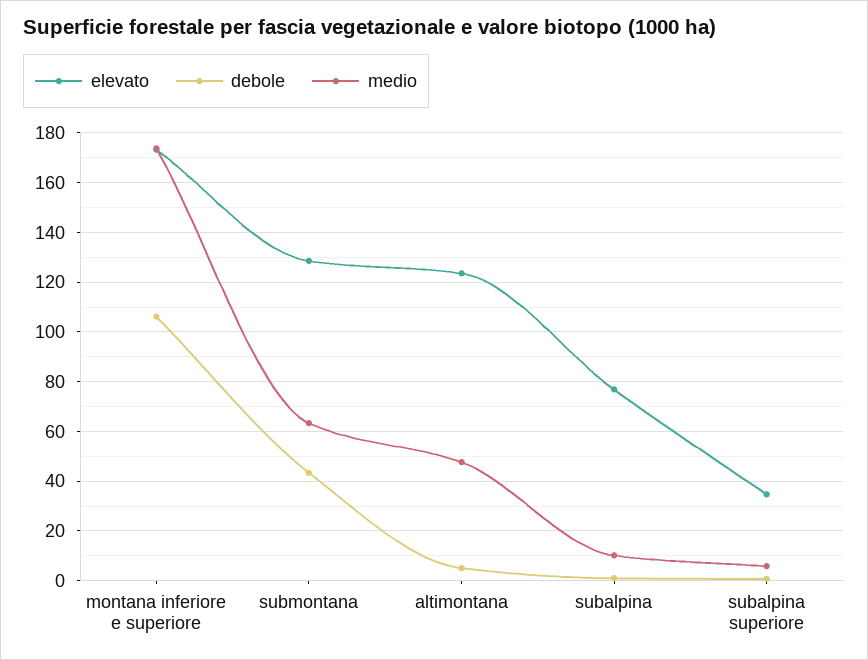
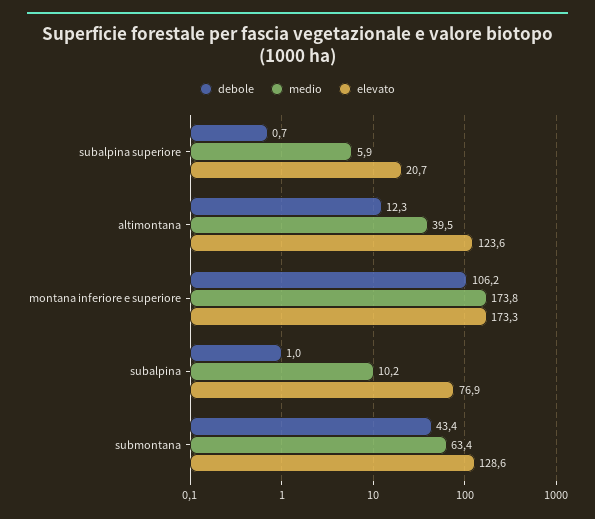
debole, altimontana: 5 -> 12.3
medio, altimontana: 47.5 -> 39.5
elevato, subalpina superiore: 35 -> 20.7

